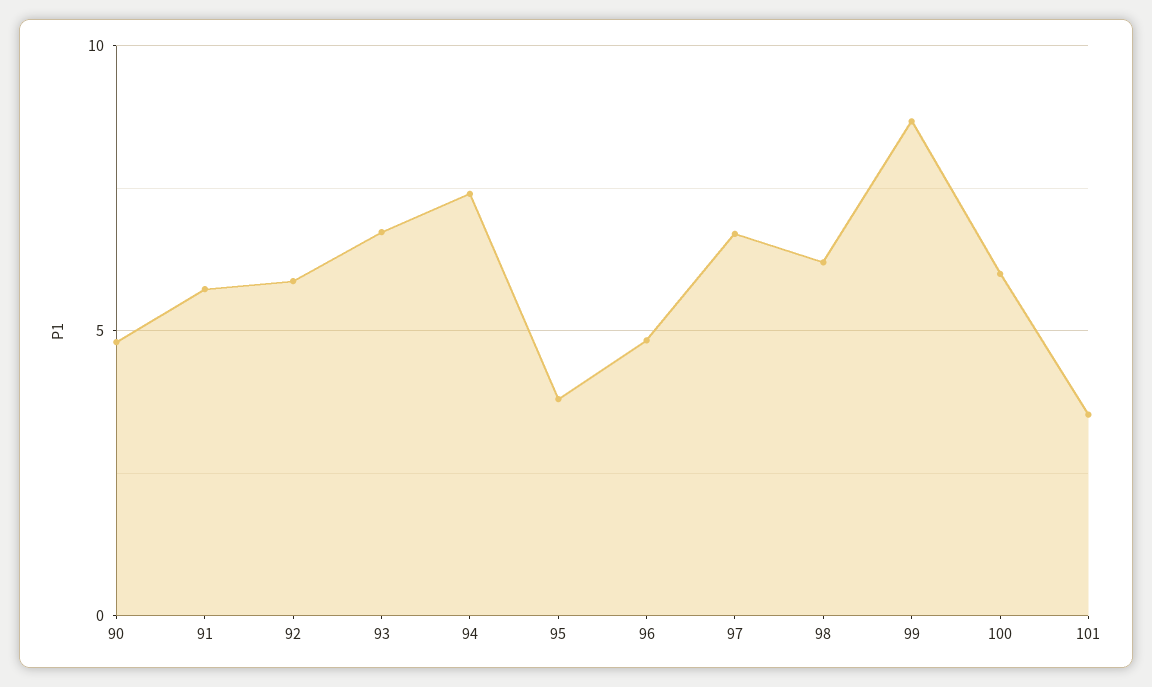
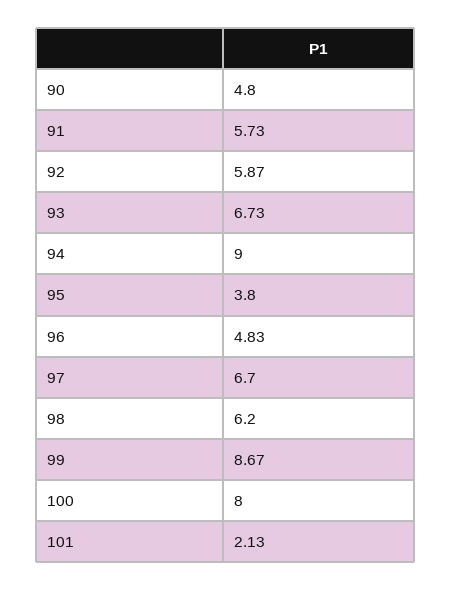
94: 7.5 -> 9
100: 6 -> 8
101: 3.5 -> 2.13

